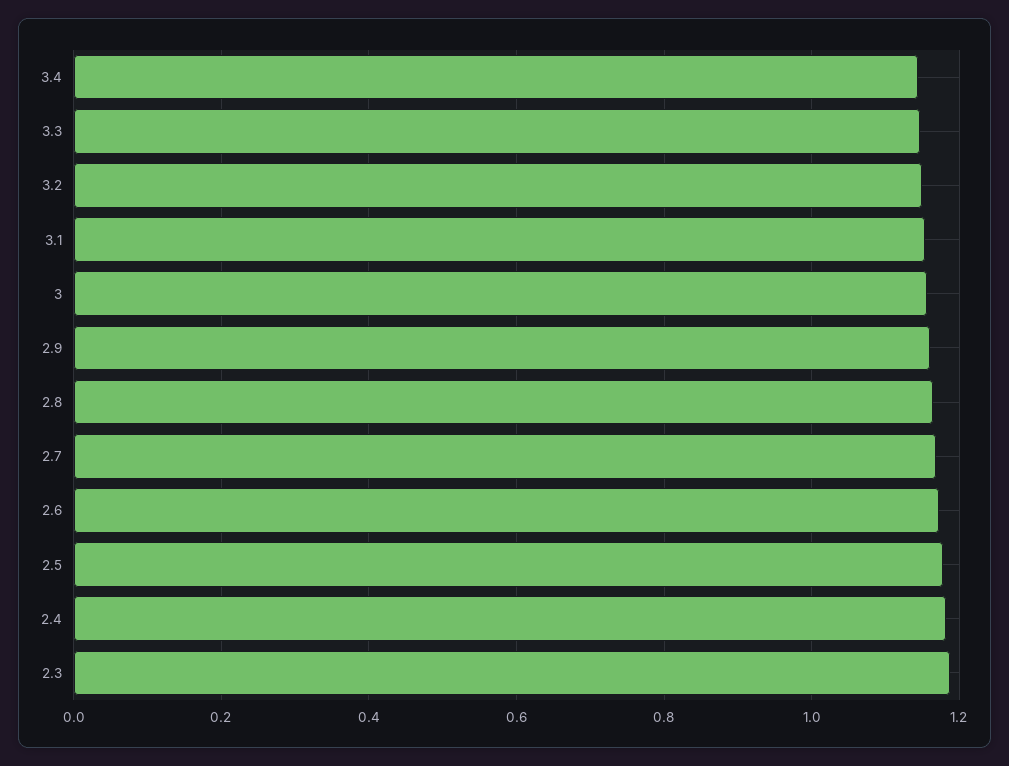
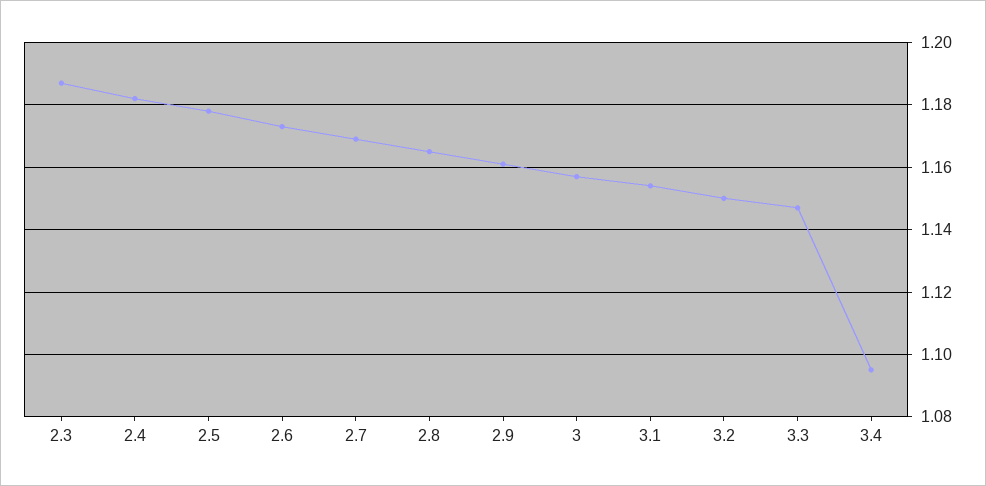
3.4: 1.14 -> 1.095

